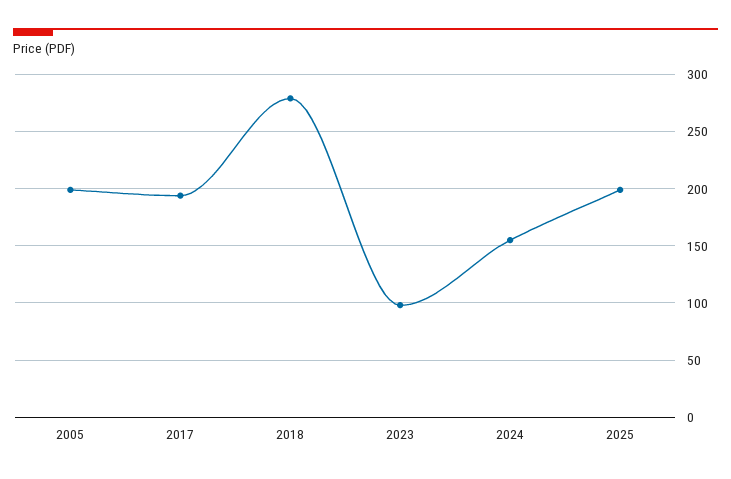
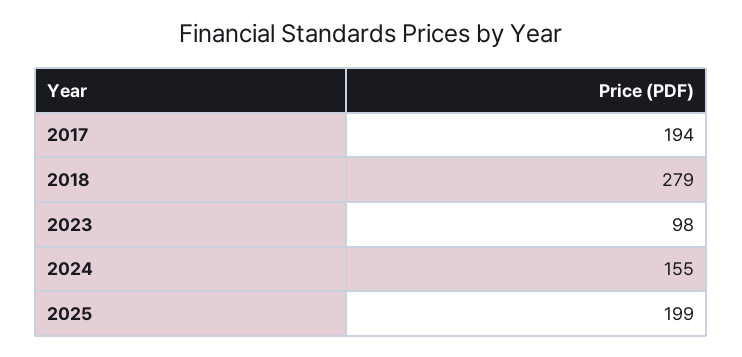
2005: 200 -> none

